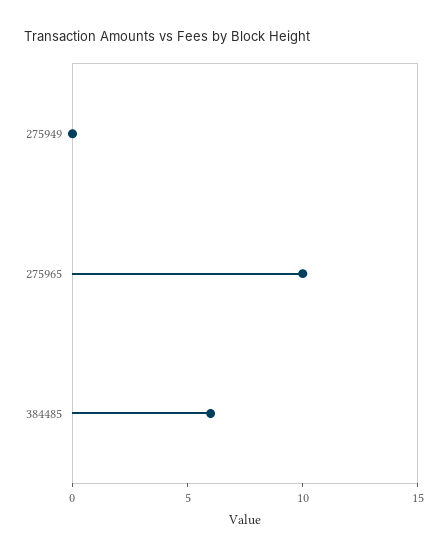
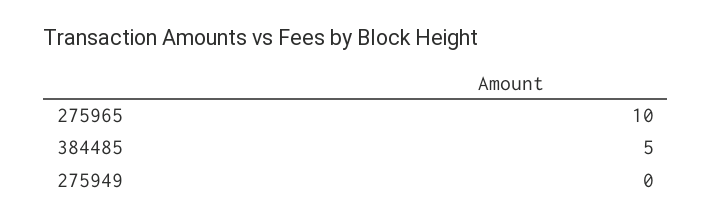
384485: 6 -> 5

